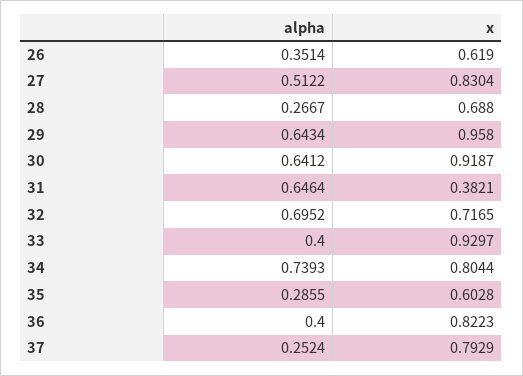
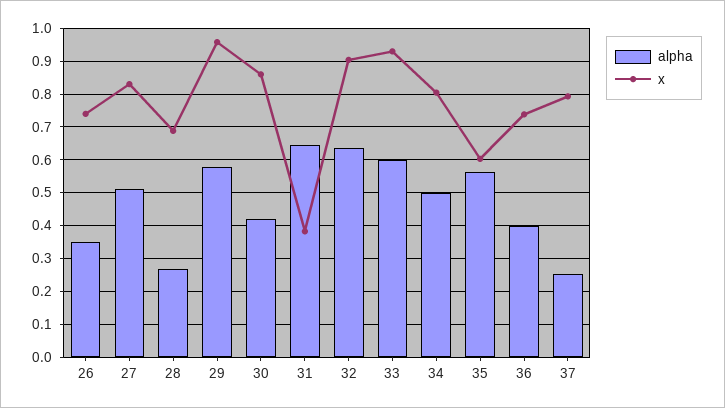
x, 26: 0.619 -> 0.74
alpha, 29: 0.6434 -> 0.58
alpha, 30: 0.6412 -> 0.42
x, 30: 0.9187 -> 0.86
alpha, 32: 0.6952 -> 0.64
x, 32: 0.7165 -> 0.9
alpha, 33: 0.4 -> 0.6
alpha, 34: 0.7393 -> 0.5
alpha, 35: 0.2855 -> 0.56
x, 36: 0.8223 -> 0.74

